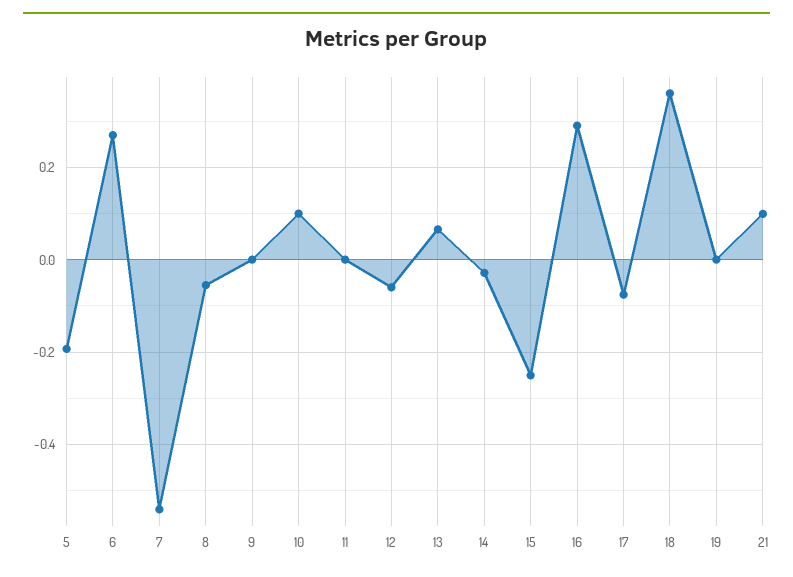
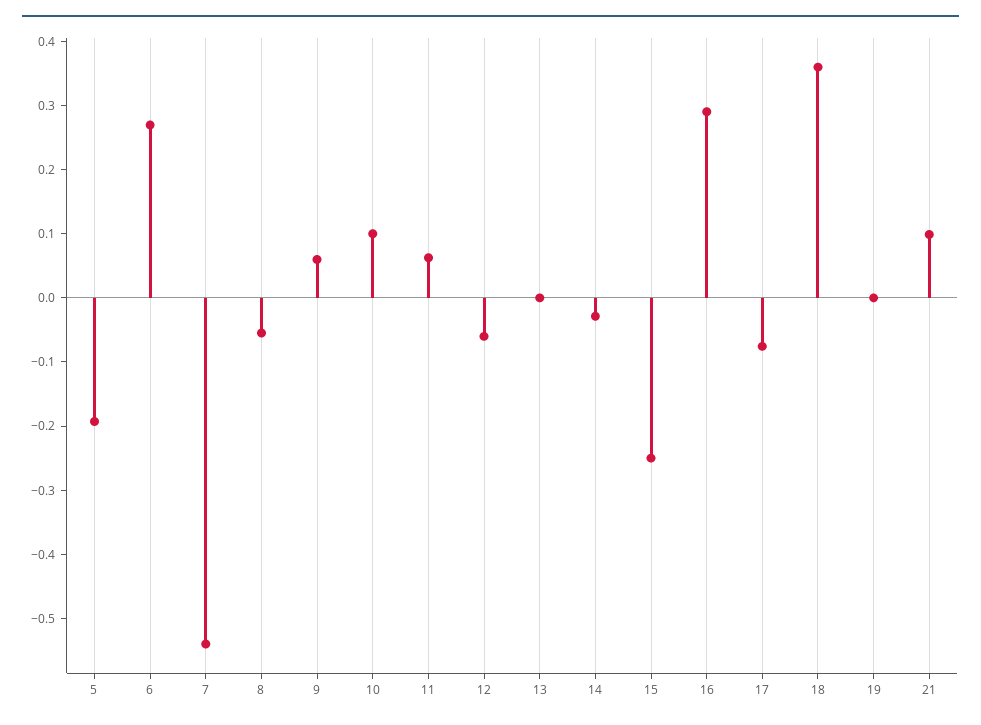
9: 0 -> 0.06
11: 0 -> 0.06
13: 0.06 -> 0

